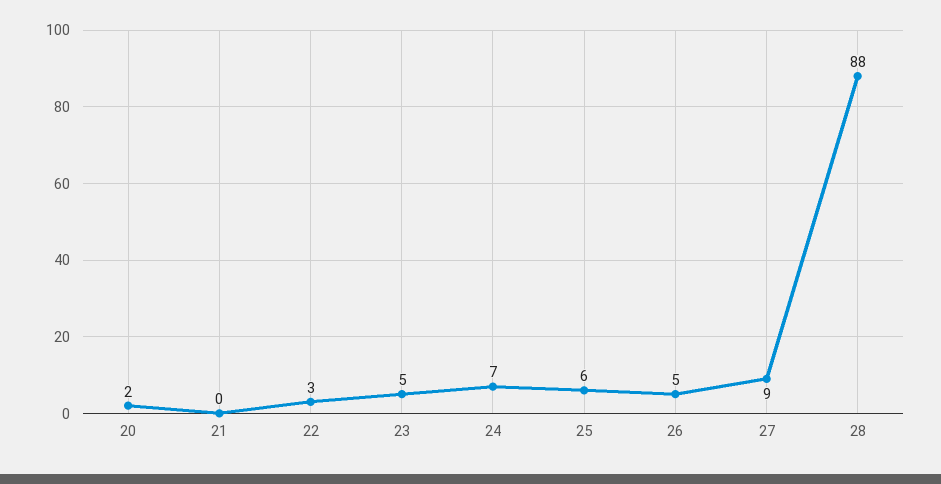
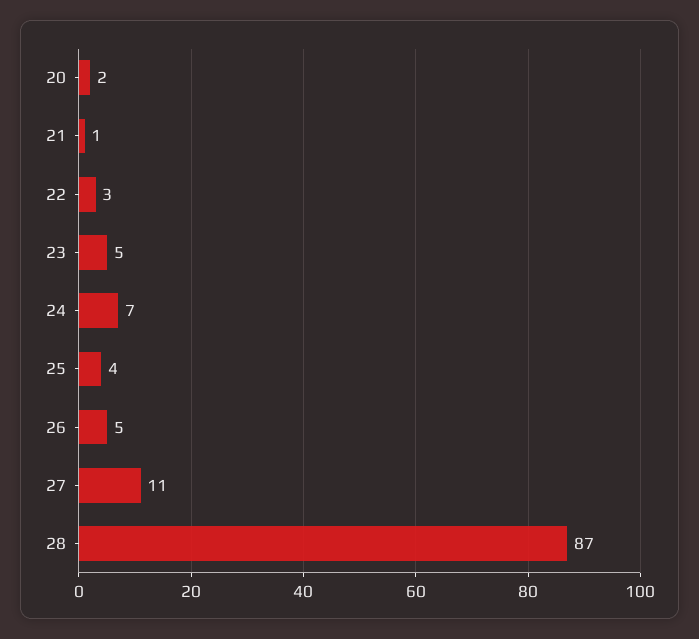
21: 0 -> 1
25: 6 -> 4
27: 9 -> 11
28: 88 -> 87

